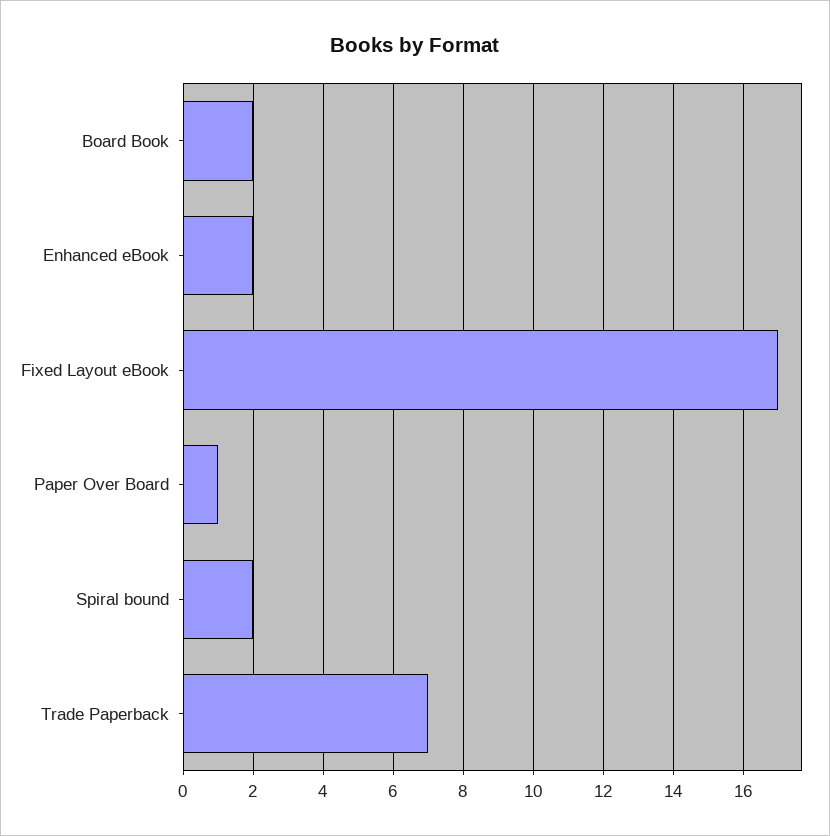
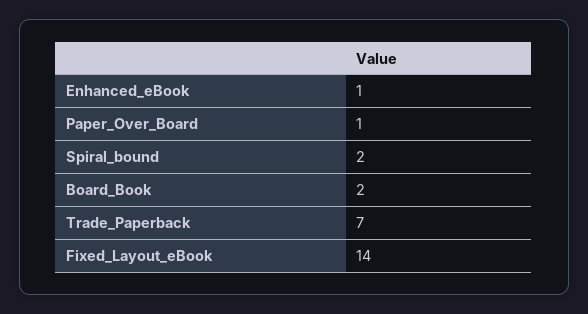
Enhanced eBook: 2 -> 1
Fixed Layout eBook: 17 -> 14

